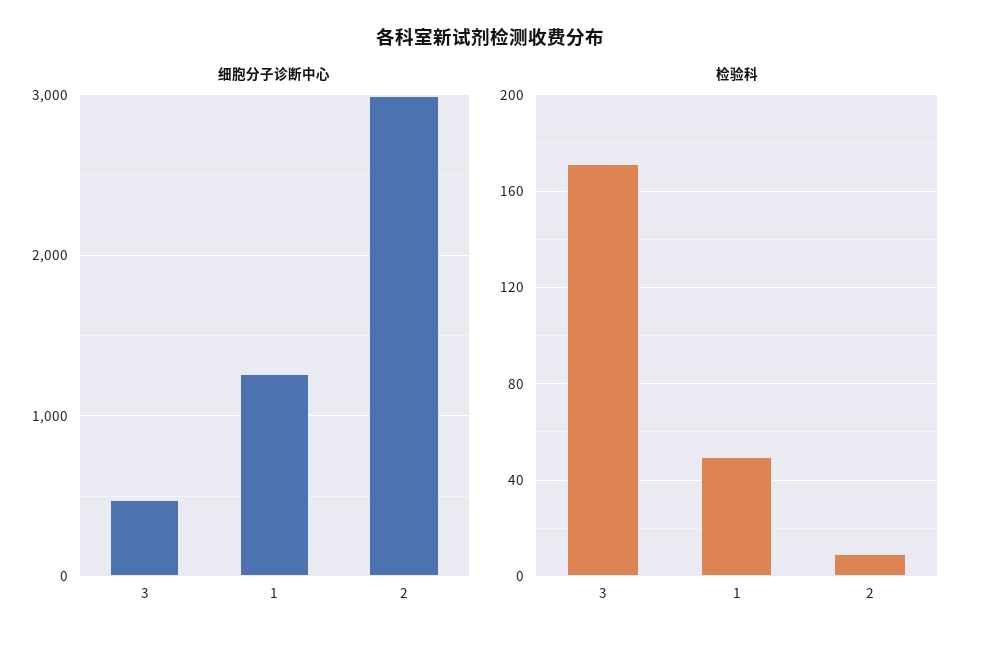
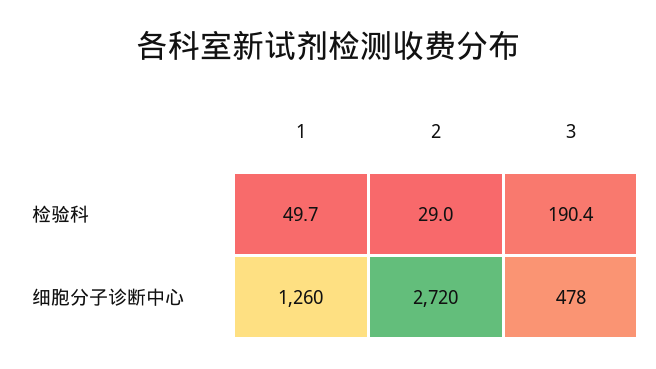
细胞分子诊断中心, 2: 3000 -> 2720
检验科, 3: 170 -> 190.4
检验科, 2: 10 -> 29

